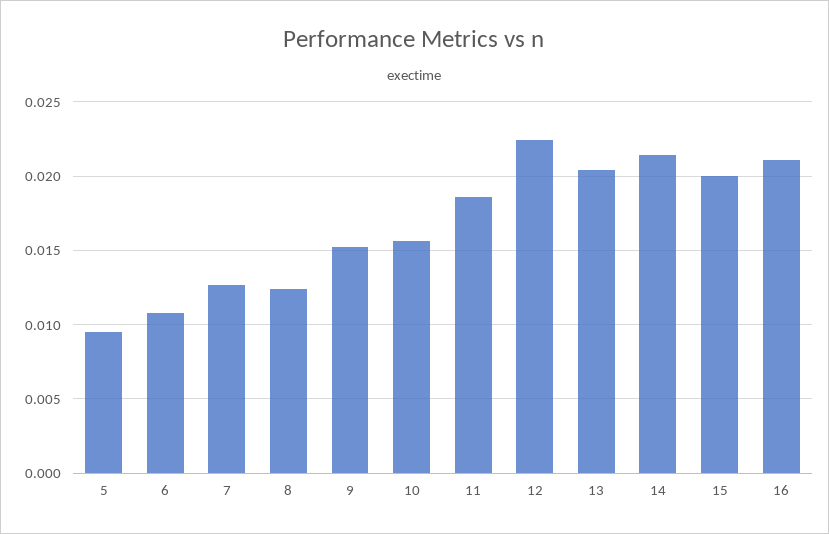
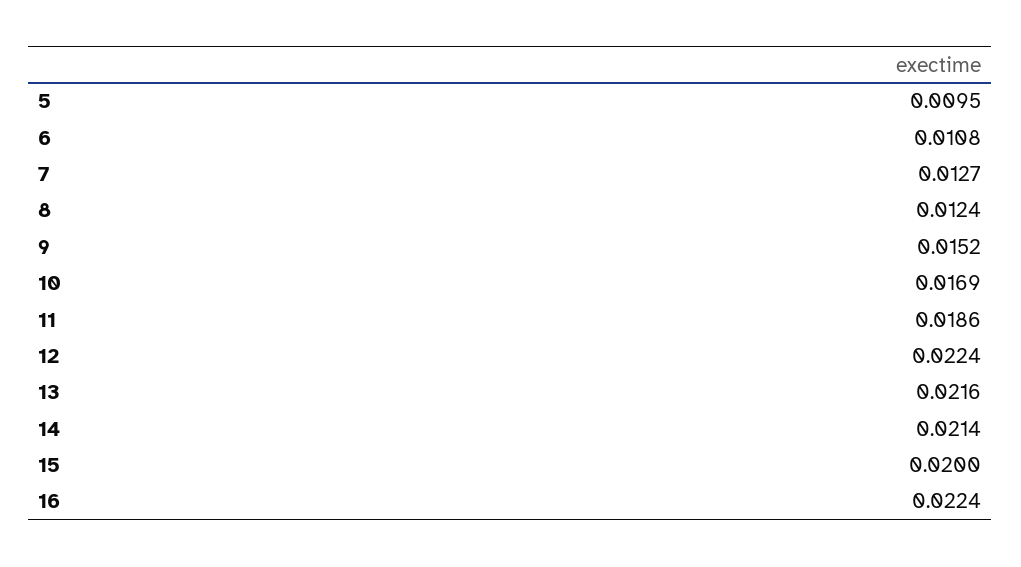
10: 0.0155 -> 0.0169
13: 0.0205 -> 0.0216
16: 0.021 -> 0.0224

